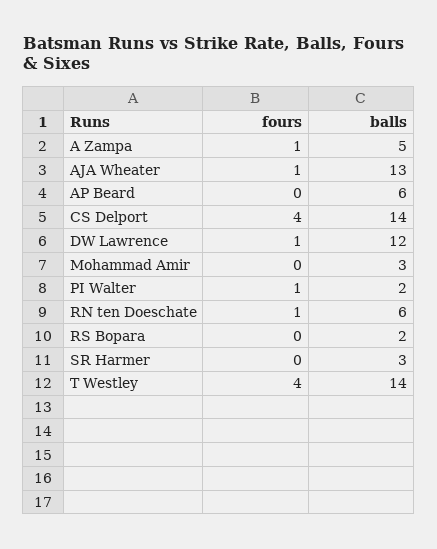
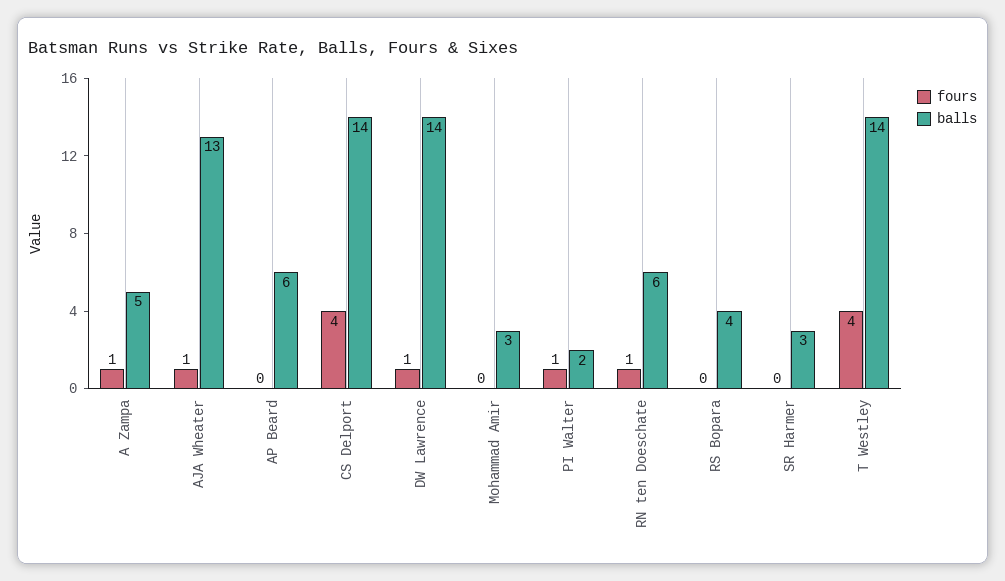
balls, DW Lawrence: 12 -> 14
balls, RS Bopara: 2 -> 4

